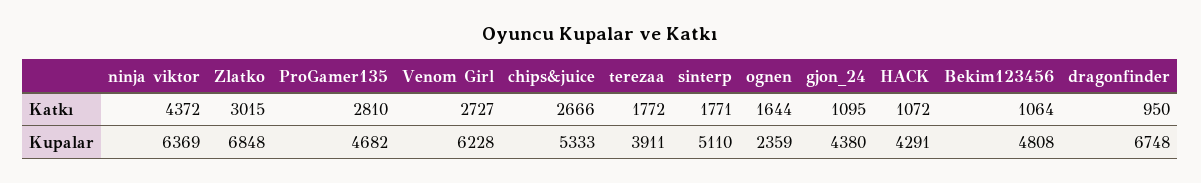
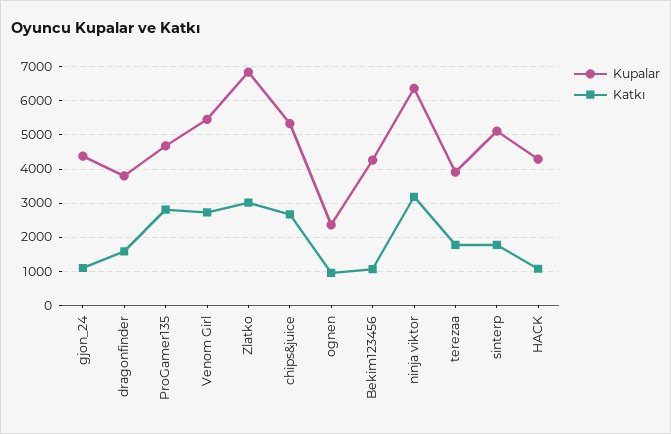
Katkı, ninja viktor: 4372 -> 3200
Katkı, ognen: 1644 -> 1000
Katkı, dragonfinder: 950 -> 1600
Kupalar, Venom Girl: 6228 -> 5400
Kupalar, Bekim123456: 4808 -> 4200
Kupalar, dragonfinder: 6748 -> 3800

